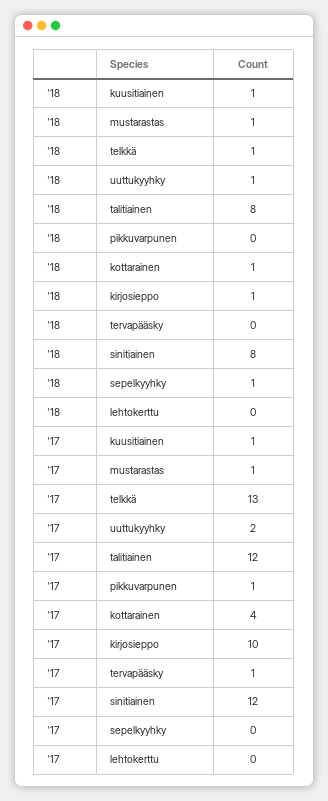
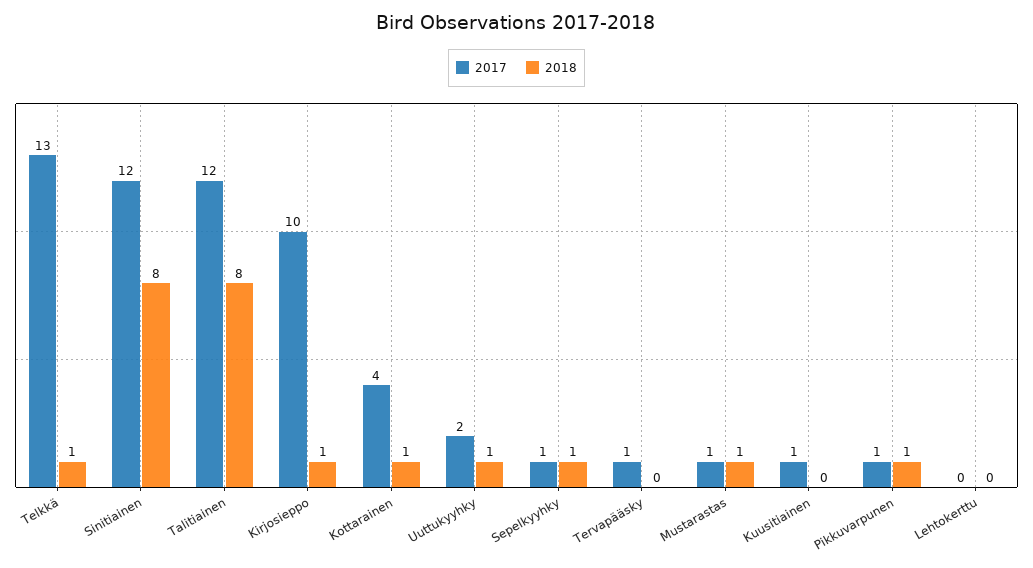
'18, kuusitiainen: 1 -> 0
'18, pikkuvarpunen: 0 -> 1
'17, sepelkyyhky: 0 -> 1

